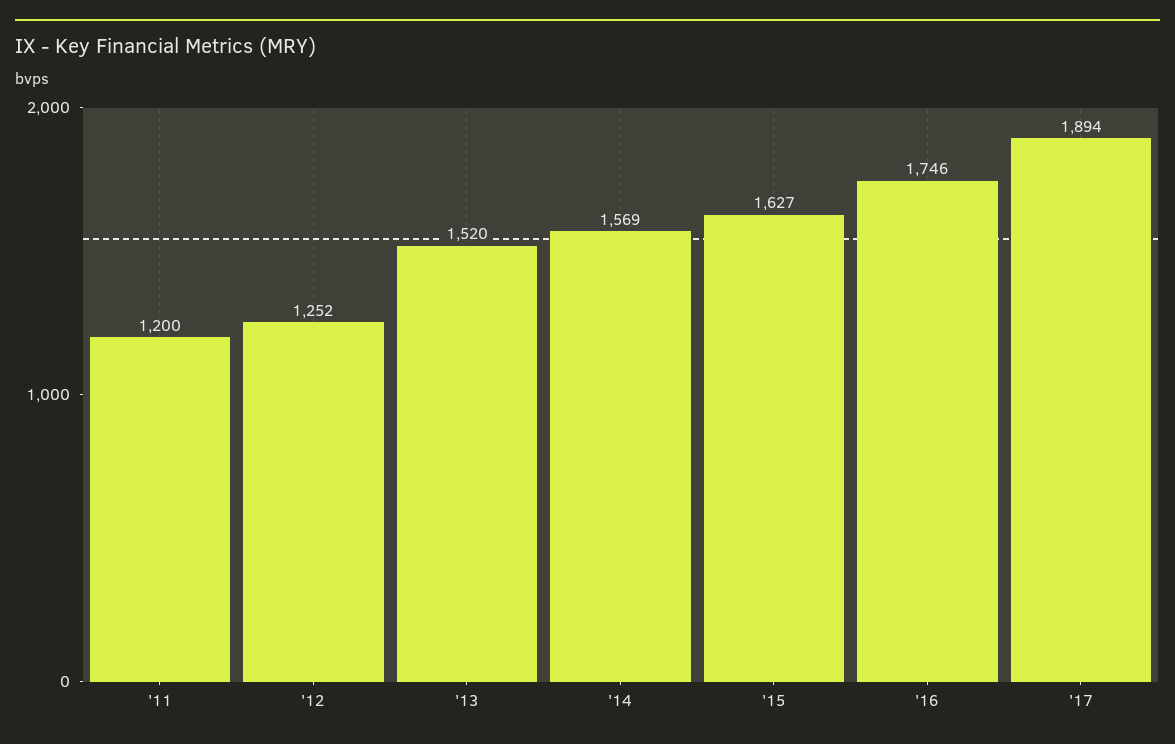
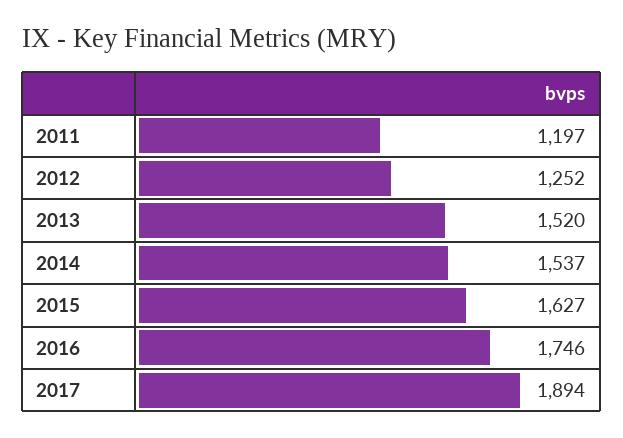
'11: 1200 -> 1197
'14: 1569 -> 1537

